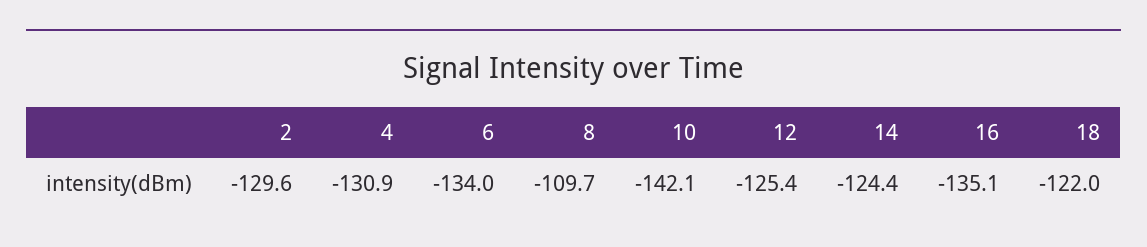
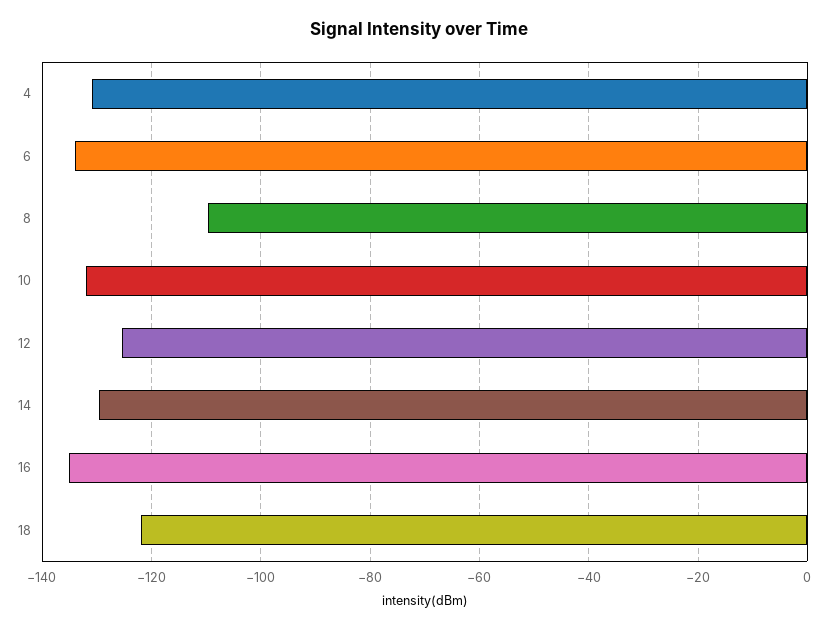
2: -129.6 -> none
10: -142.1 -> -132
14: -124.4 -> -130

